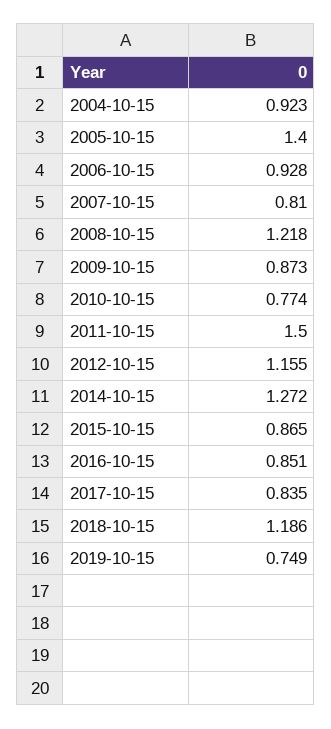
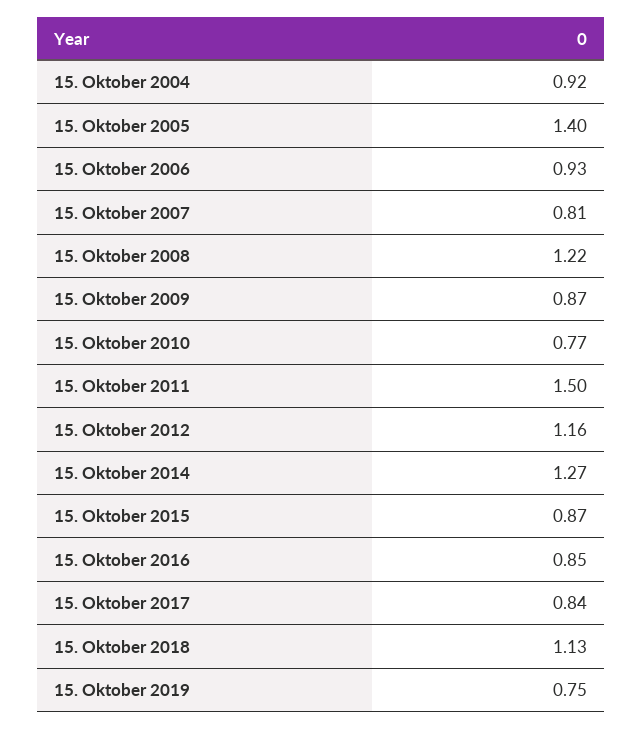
2018-10-15: 1.186 -> 1.13

